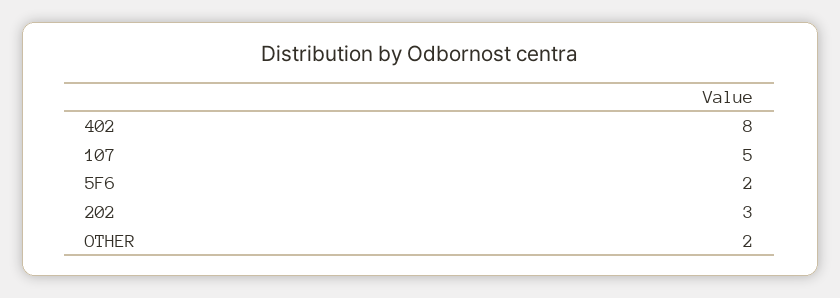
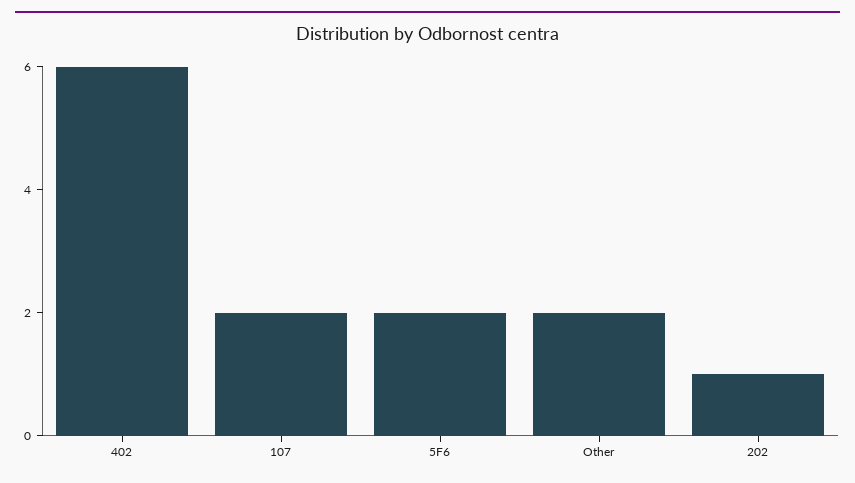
402: 8 -> 6
107: 5 -> 2
202: 3 -> 1

